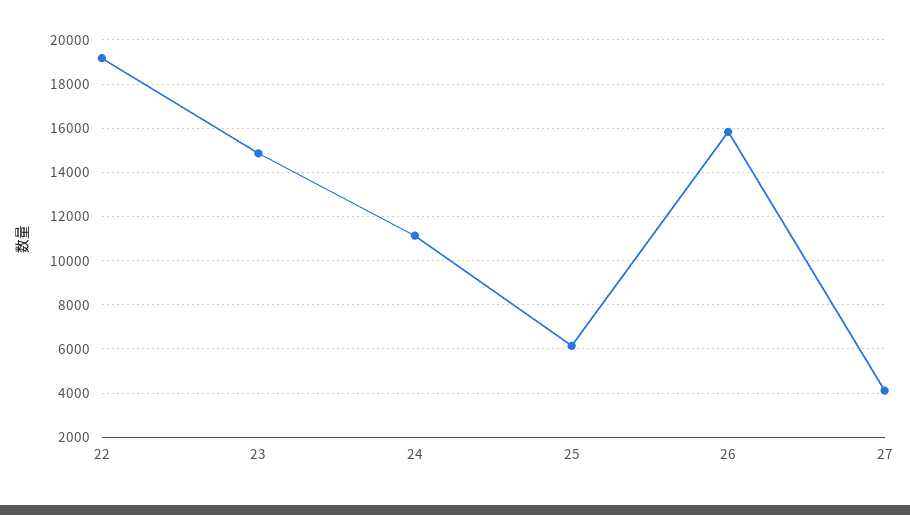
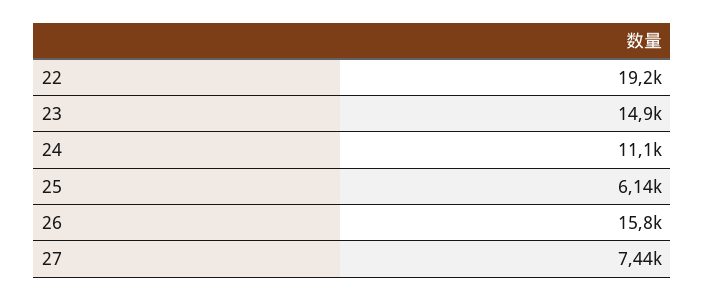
27: 4000 -> 7440

